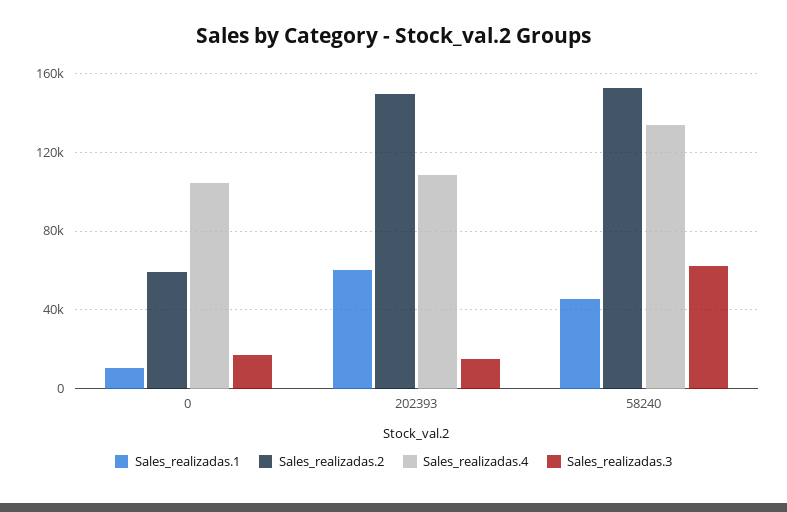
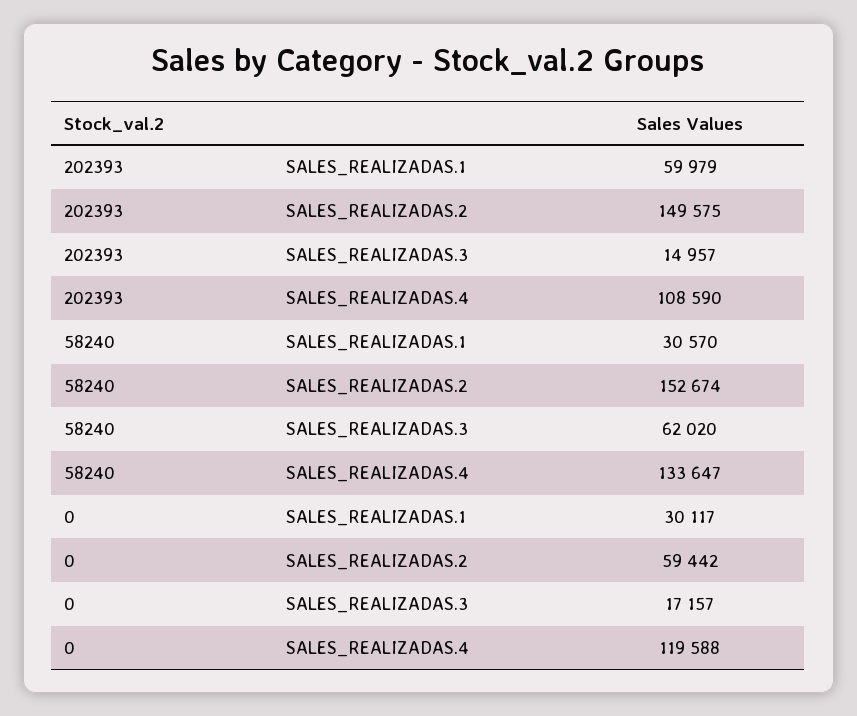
Sales_realizadas.1, 0: 10000 -> 30117
Sales_realizadas.4, 0: 105000 -> 119588
Sales_realizadas.1, 58240: 45000 -> 30570

